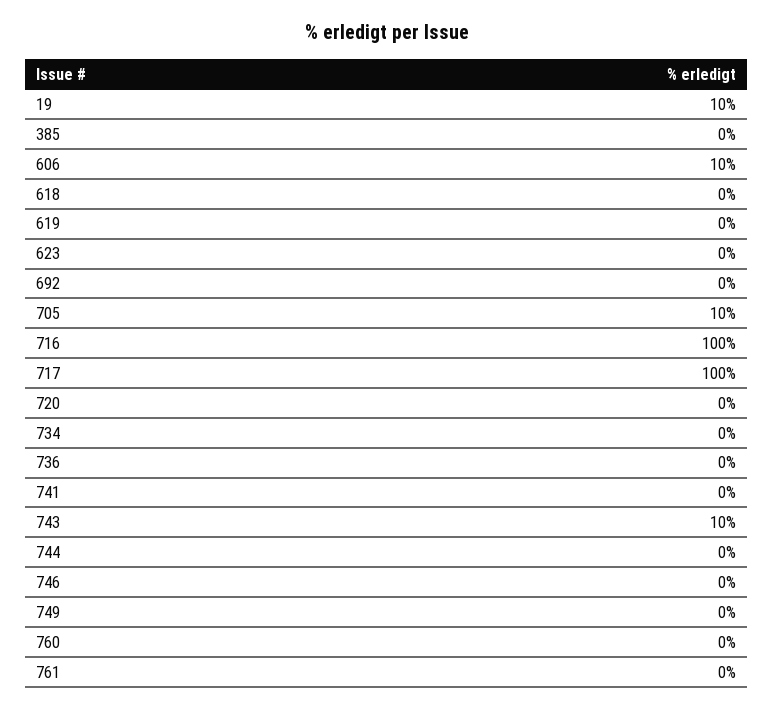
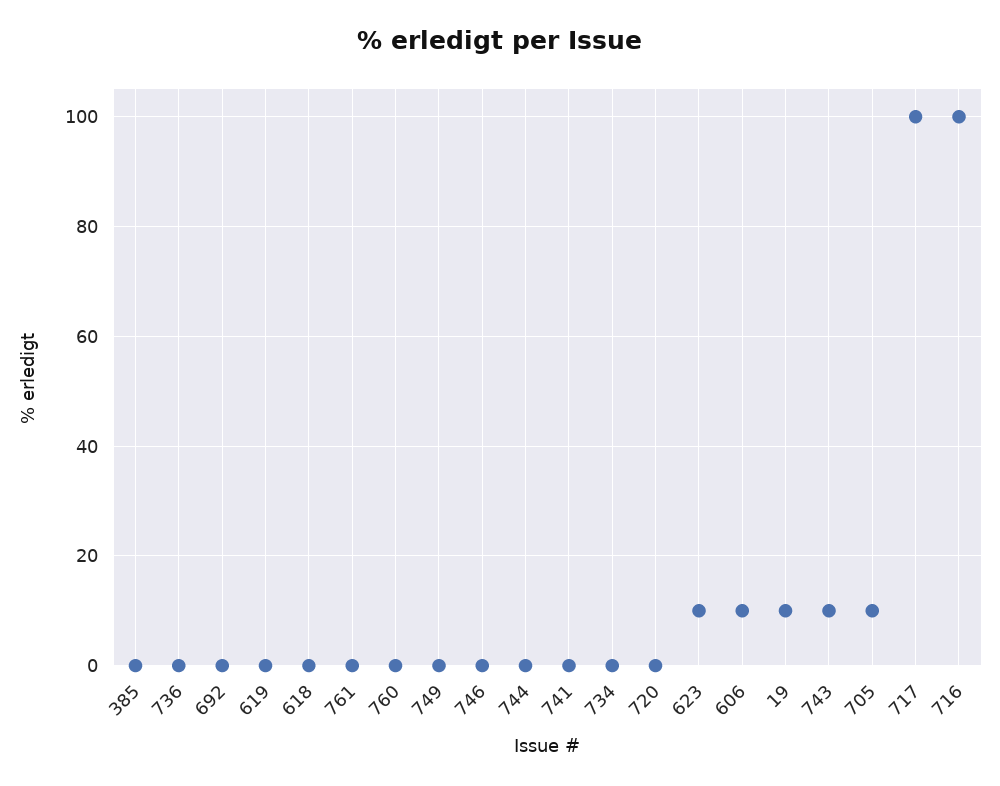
623: 0 -> 10

